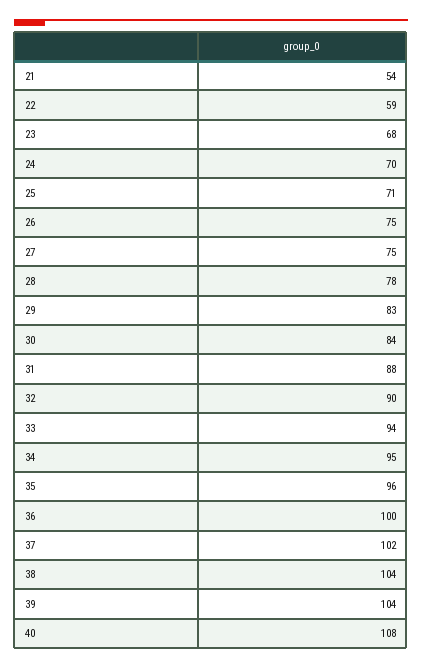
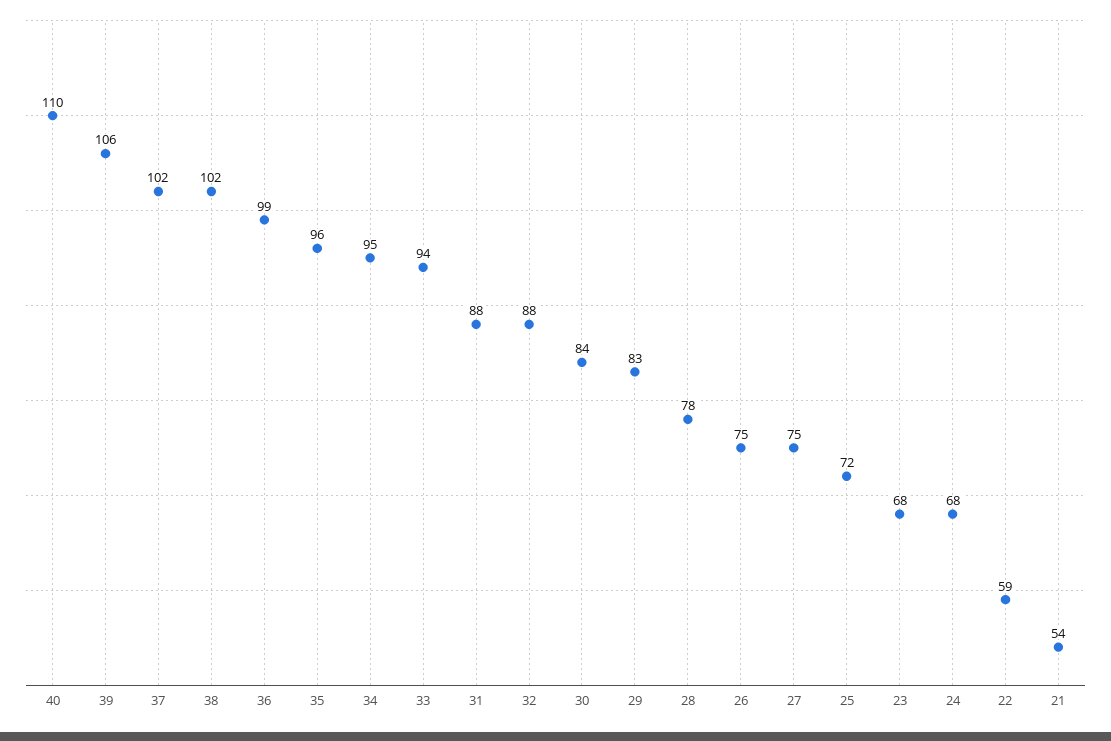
24: 70 -> 68
25: 71 -> 72
32: 90 -> 88
36: 100 -> 99
38: 104 -> 102
39: 104 -> 106
40: 108 -> 110

